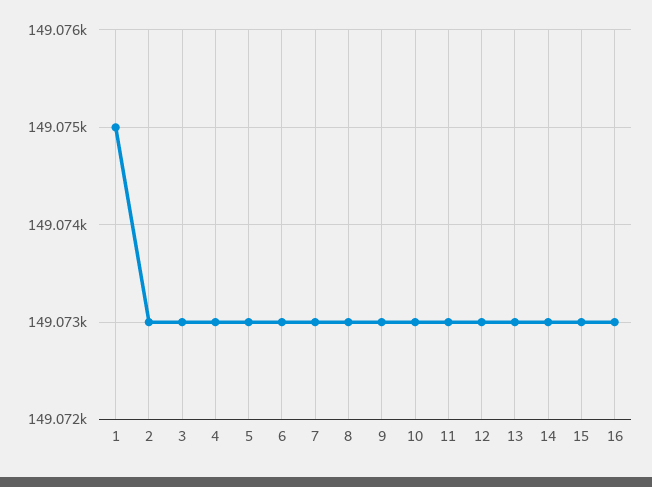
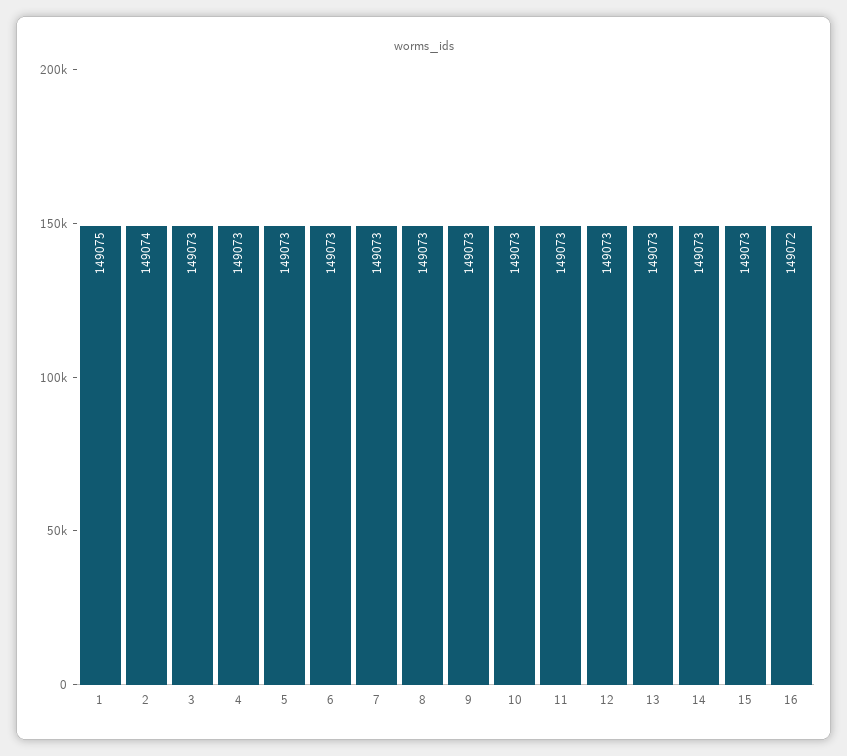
2: 149073 -> 149074
16: 149073 -> 149072

